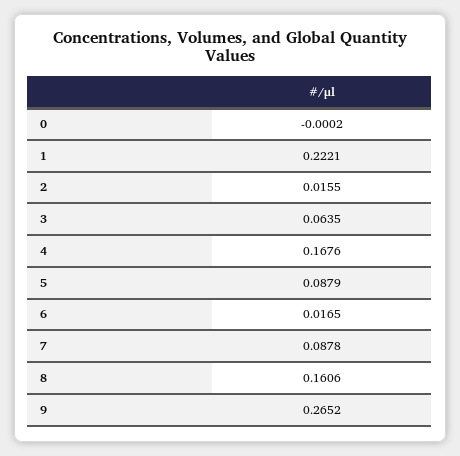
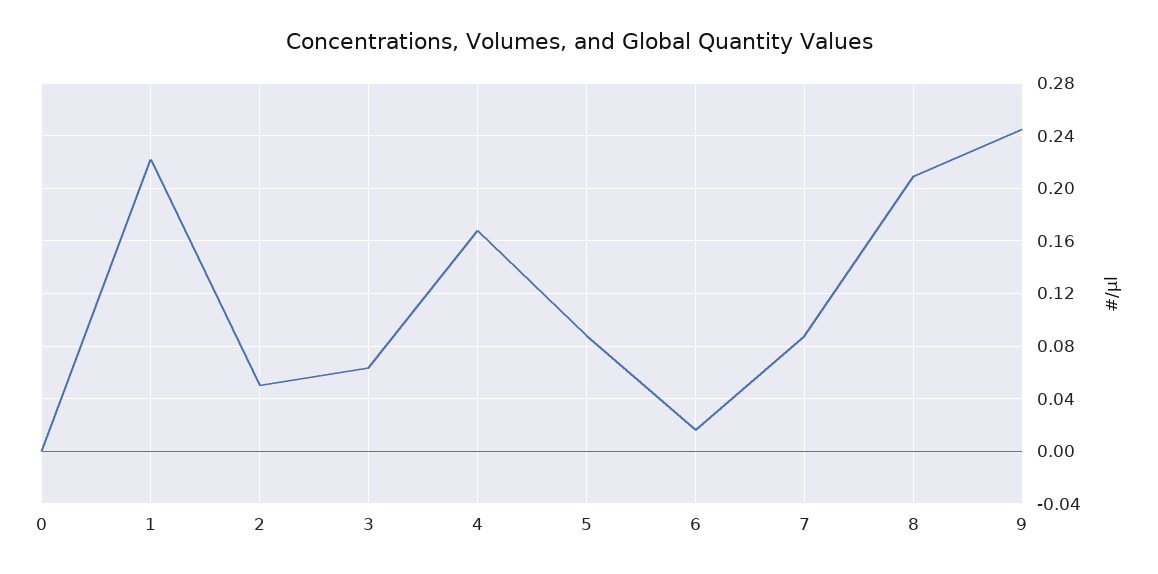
2: 0.0155 -> 0.05
8: 0.1606 -> 0.21
9: 0.2652 -> 0.245

